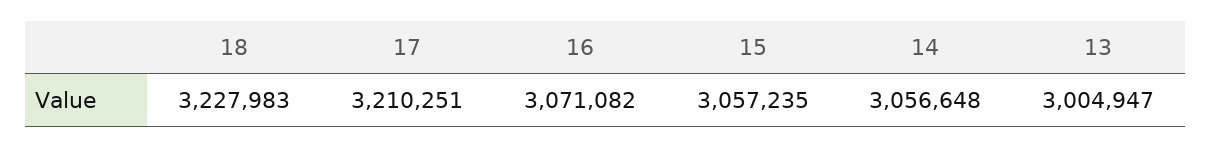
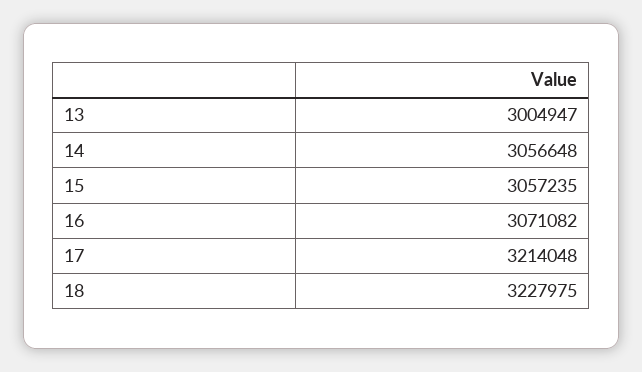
18: 3227983 -> 3227975
17: 3210251 -> 3214048

